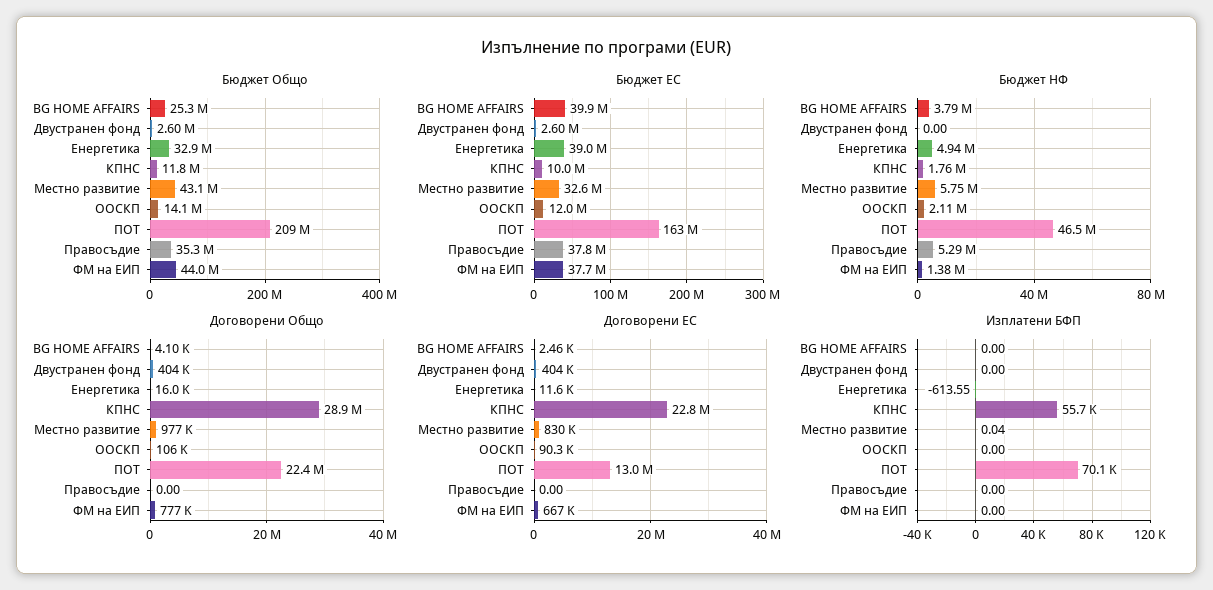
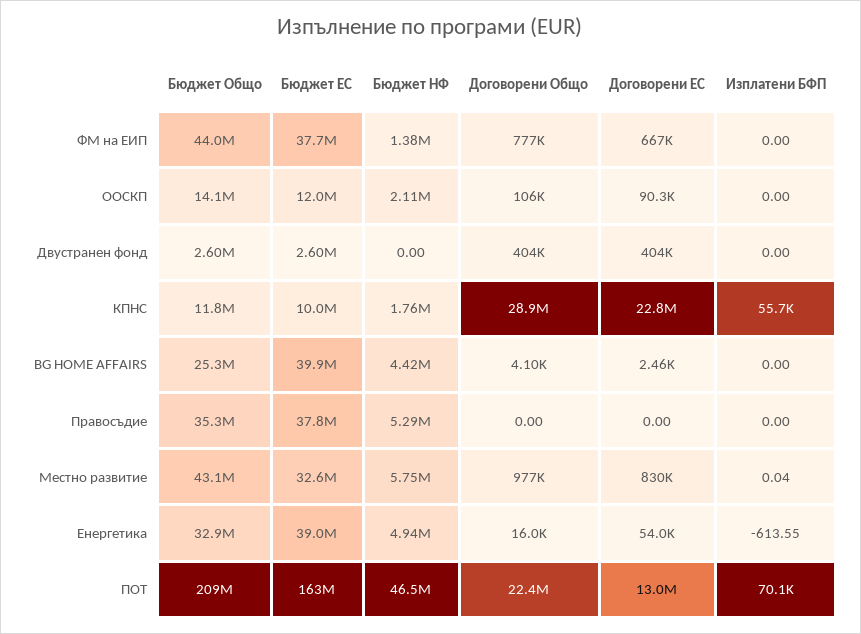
Бюджет НФ, BG HOME AFFAIRS: 3790000 -> 4420000
Договорени ЕС, Енергетика: 11600 -> 54000

